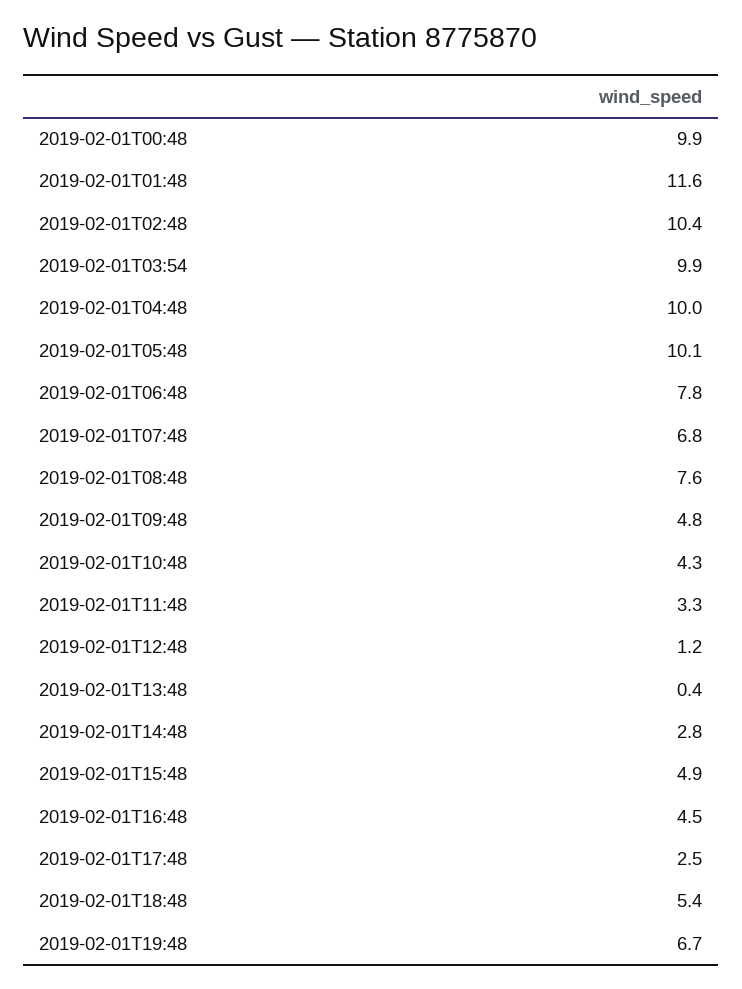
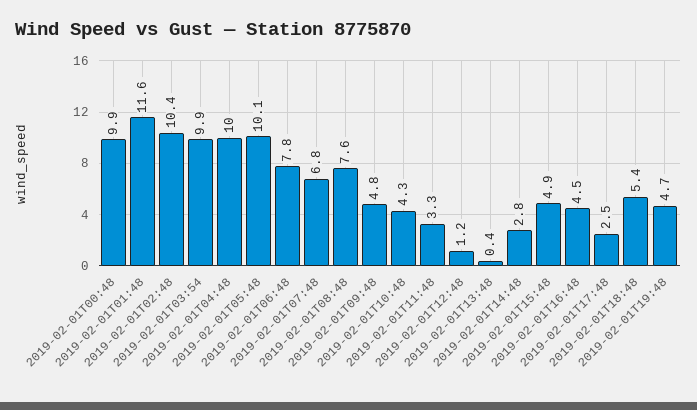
2019-02-01T19:48: 6.7 -> 4.7

